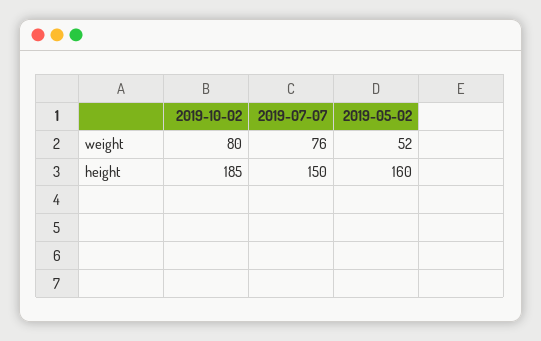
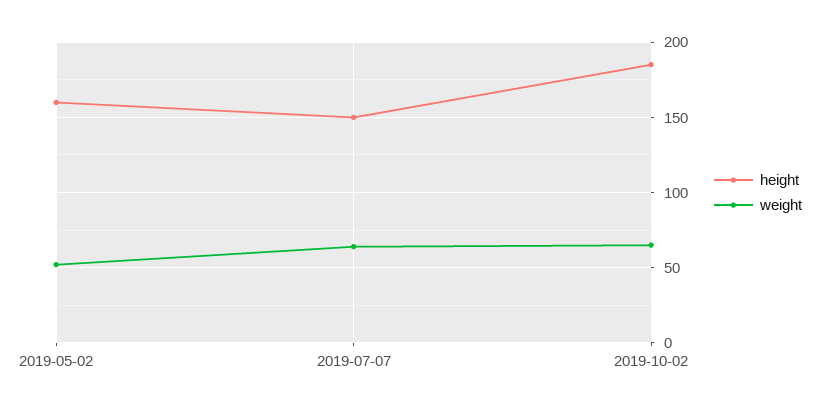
weight, 2019-10-02: 80 -> 65
weight, 2019-07-07: 76 -> 65

